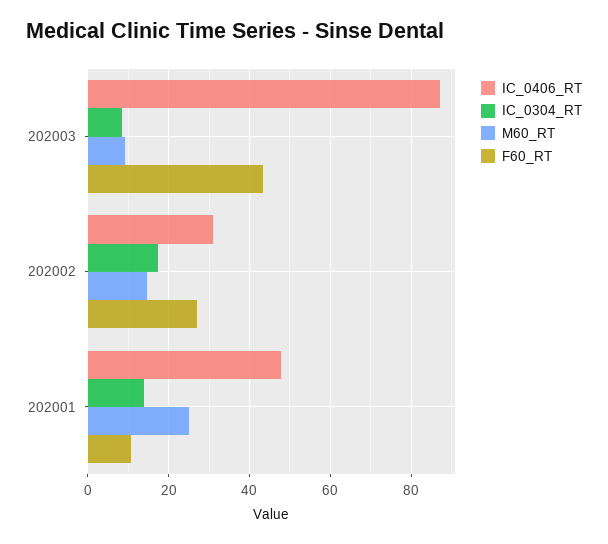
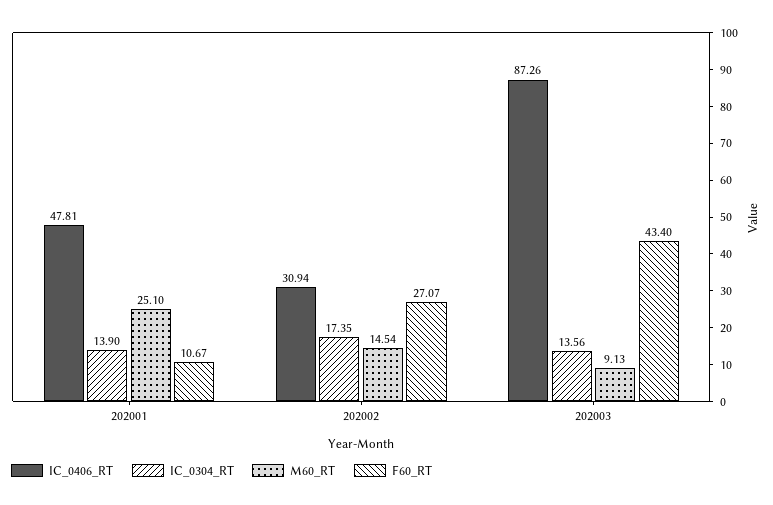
IC_0304_RT, 202003: 8 -> 13.56

